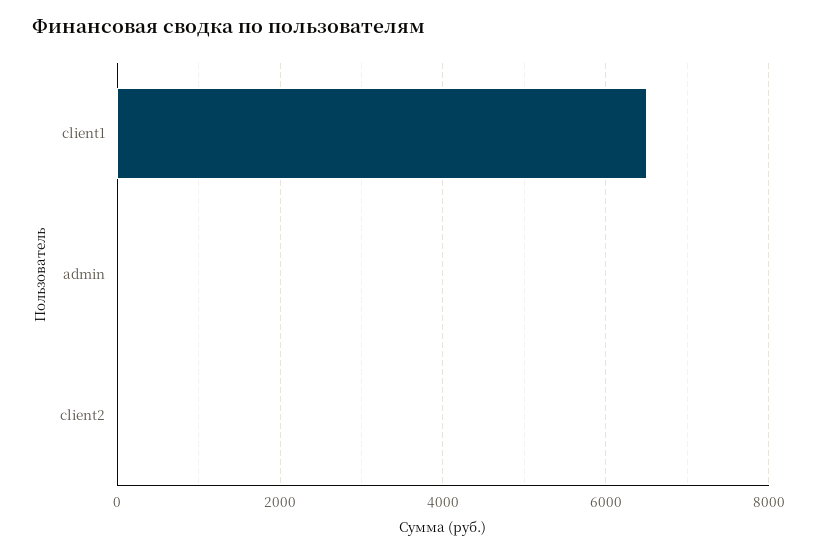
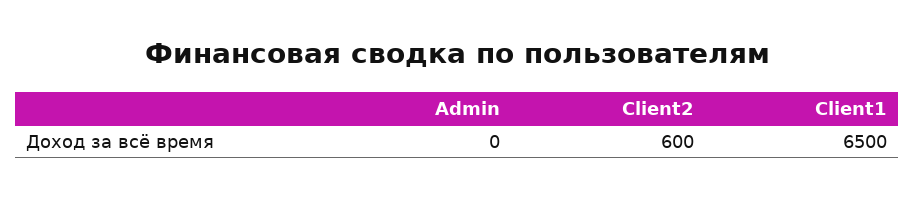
client2: 0 -> 600

